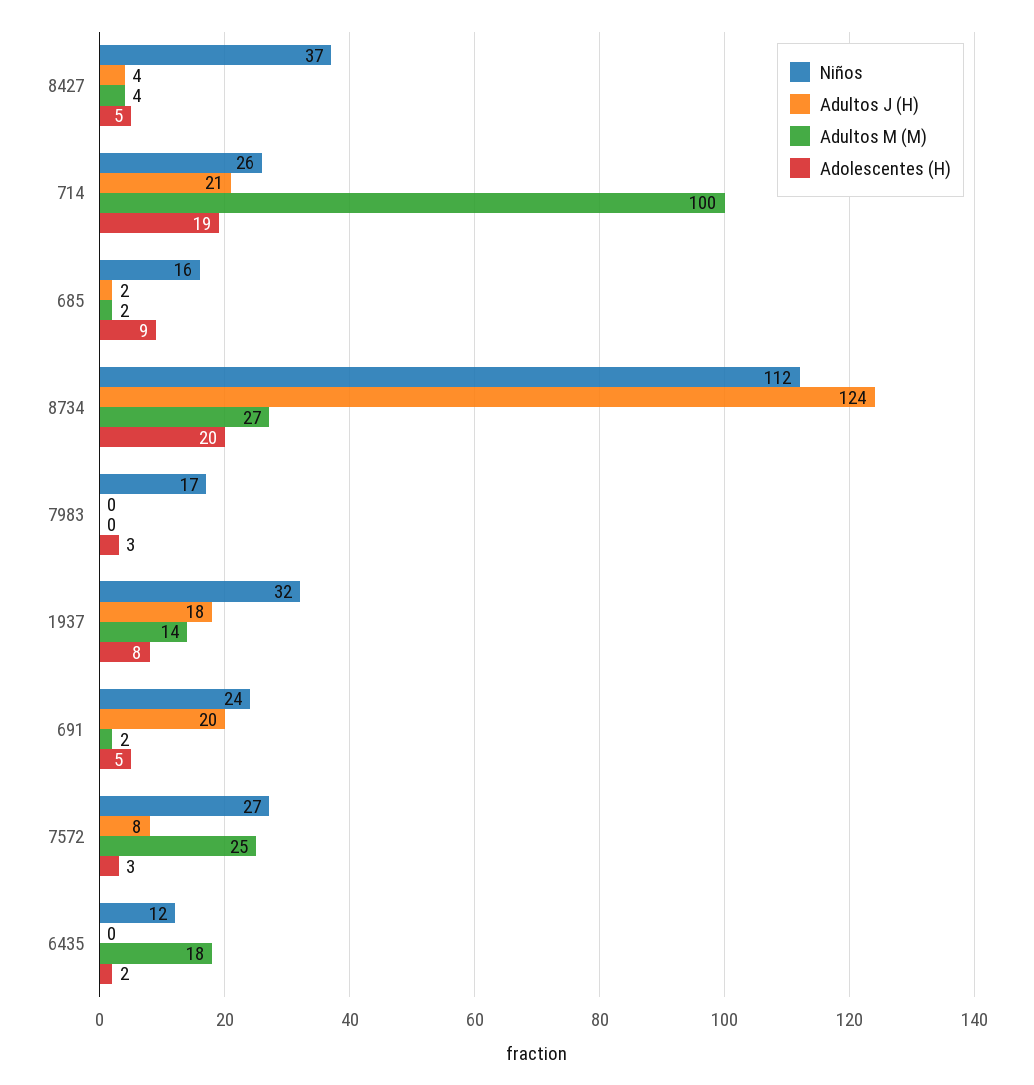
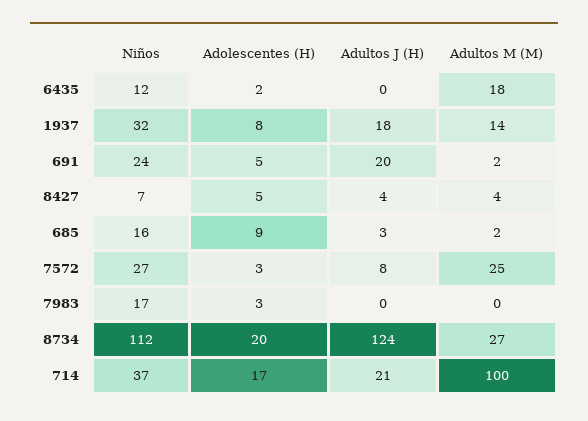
Niños, 8427: 37 -> 7
Niños, 714: 26 -> 37
Adolescentes (H), 714: 19 -> 17
Adultos J (H), 685: 2 -> 3

